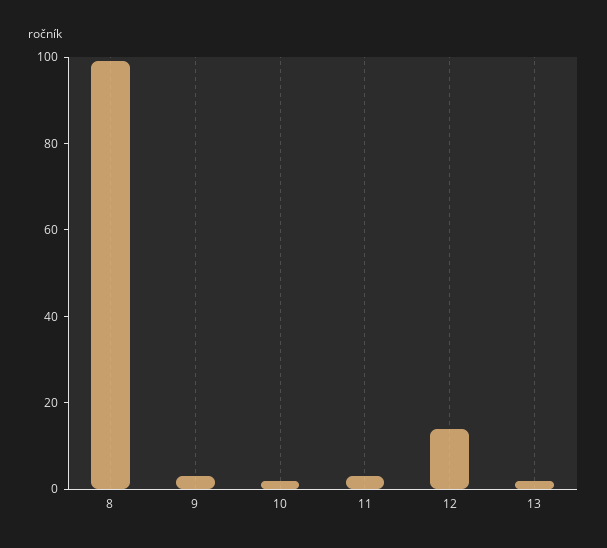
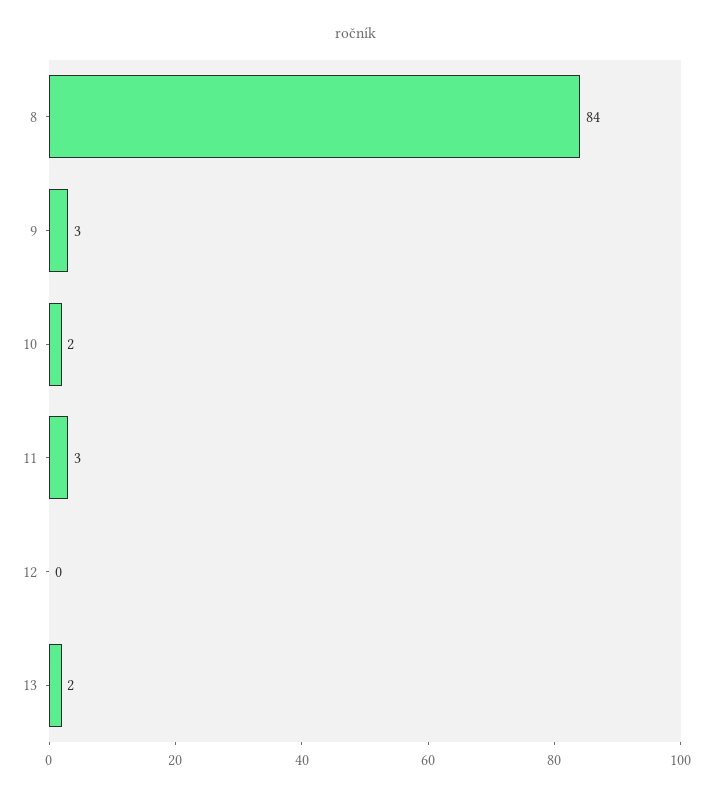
8: 100 -> 84
12: 15 -> 0

